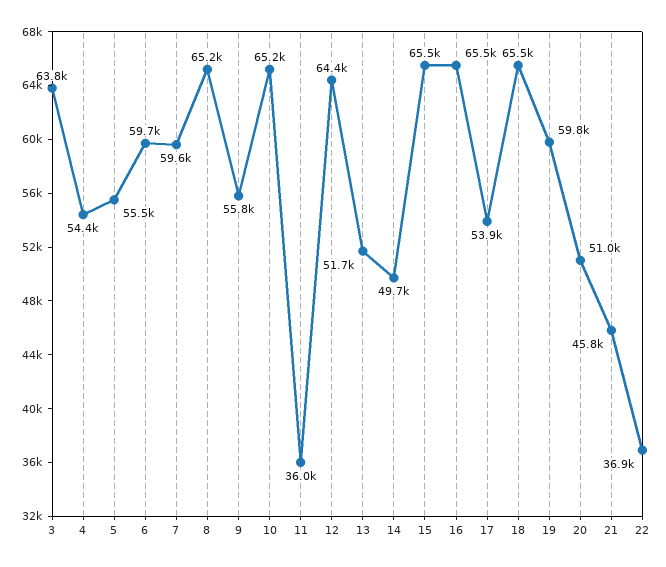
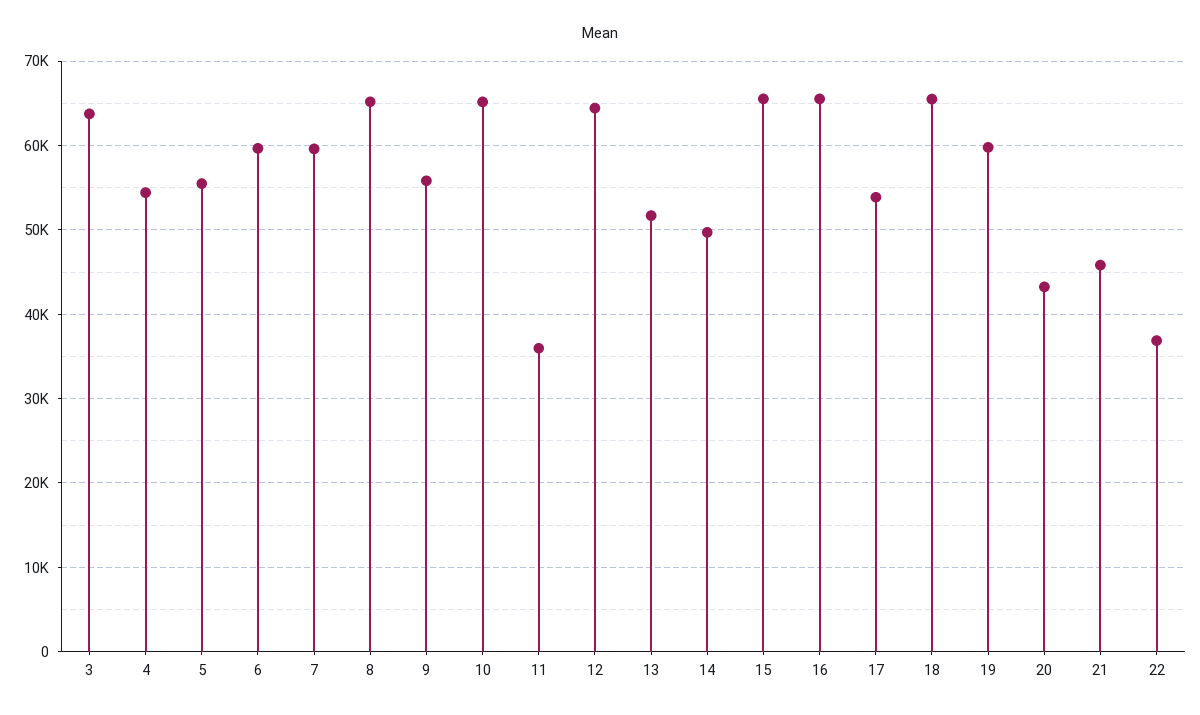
20: 51000 -> 43000

